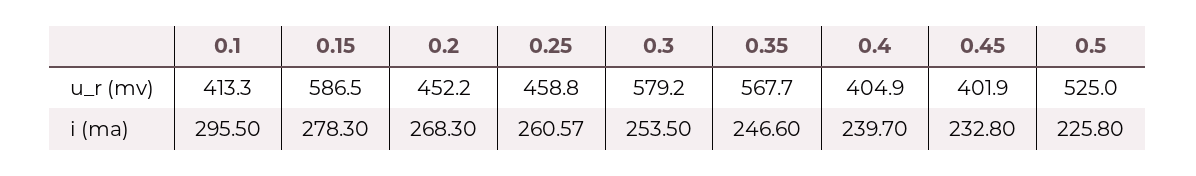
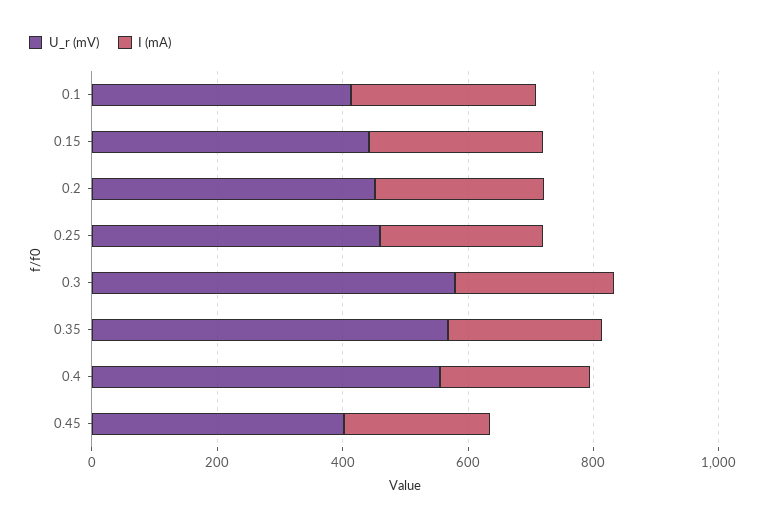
u_r (mv), 0.15: 586.5 -> 450
u_r (mv), 0.4: 404.9 -> 550
u_r (mv), 0.5: 525 -> none
i (ma), 0.5: 225.8 -> none

